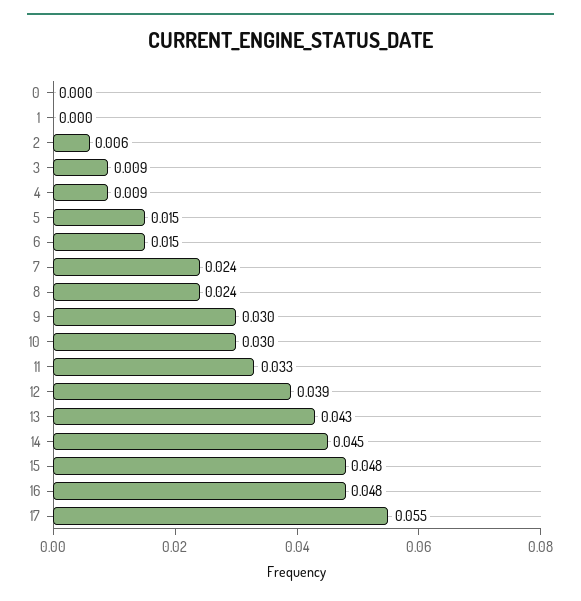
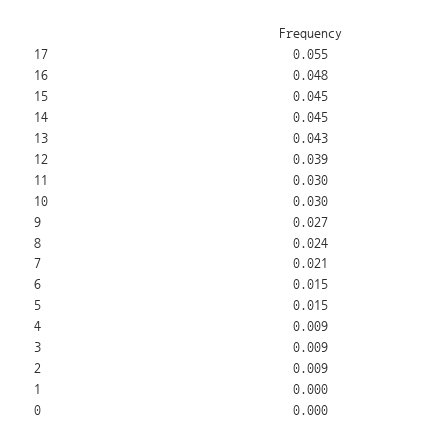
2: 0.006 -> 0.009
7: 0.024 -> 0.021
9: 0.03 -> 0.027
11: 0.033 -> 0.03
15: 0.048 -> 0.045

